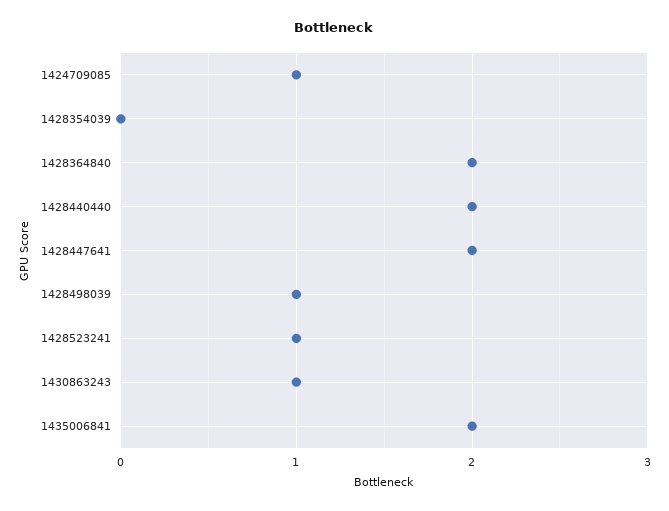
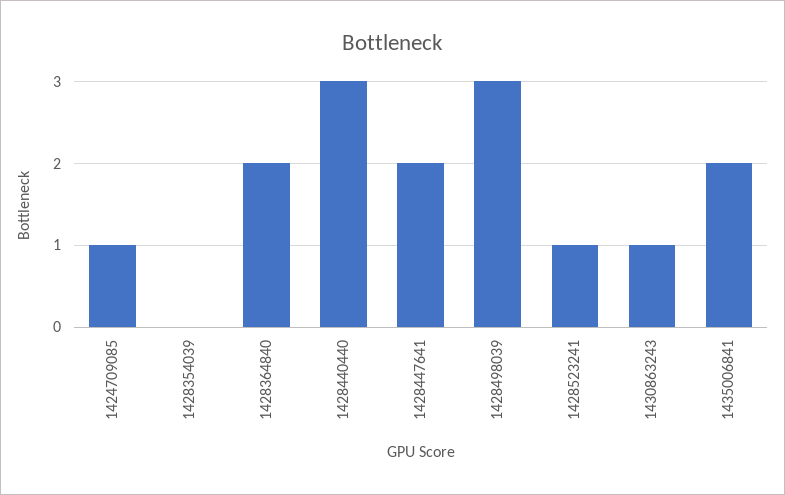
1428440440: 2 -> 3
1428498039: 1 -> 3

